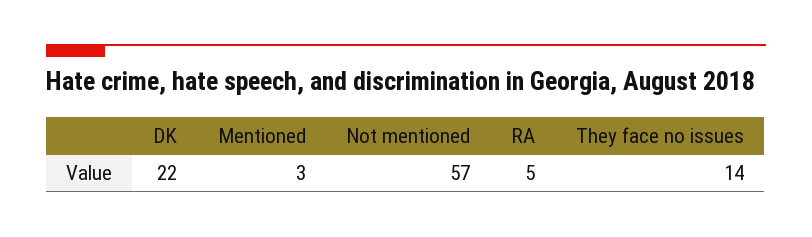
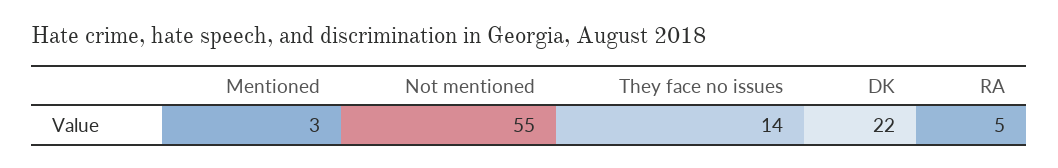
Not mentioned: 57 -> 55

